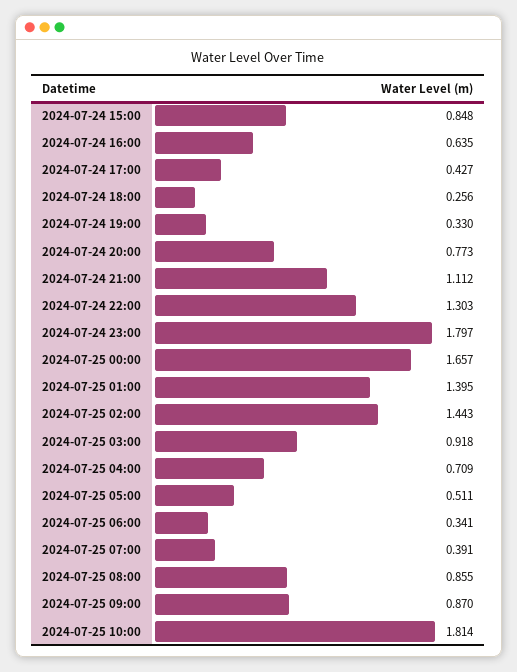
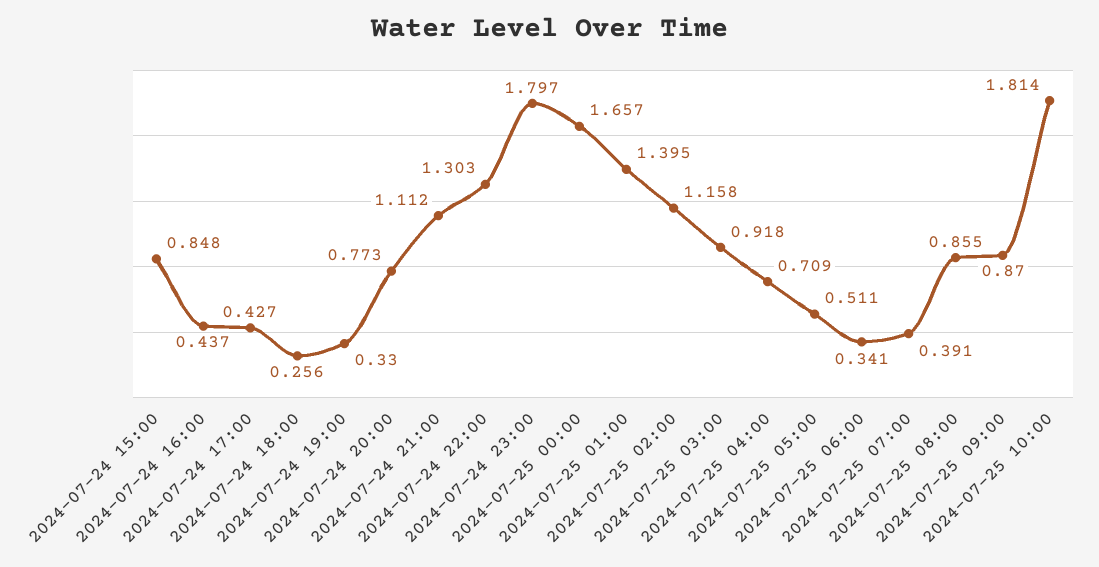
2024-07-24 16:00: 0.635 -> 0.437
2024-07-25 02:00: 1.443 -> 1.158

